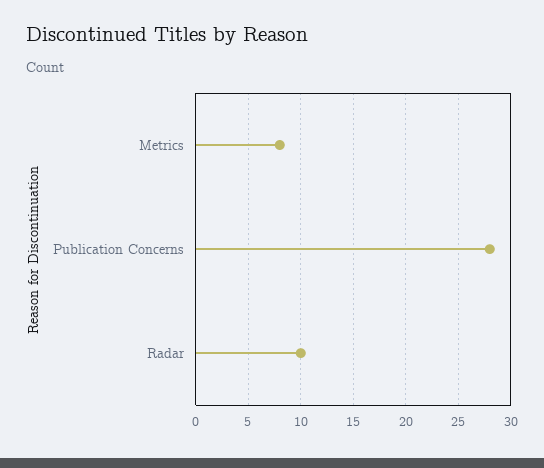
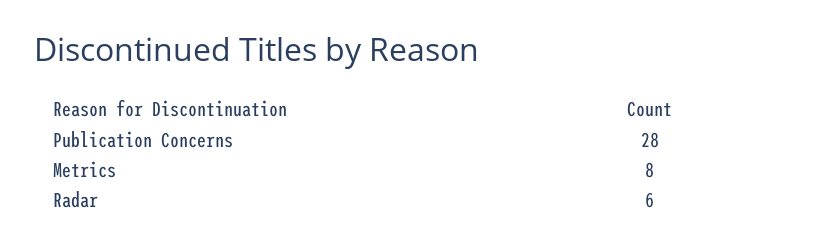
Radar: 10 -> 6

